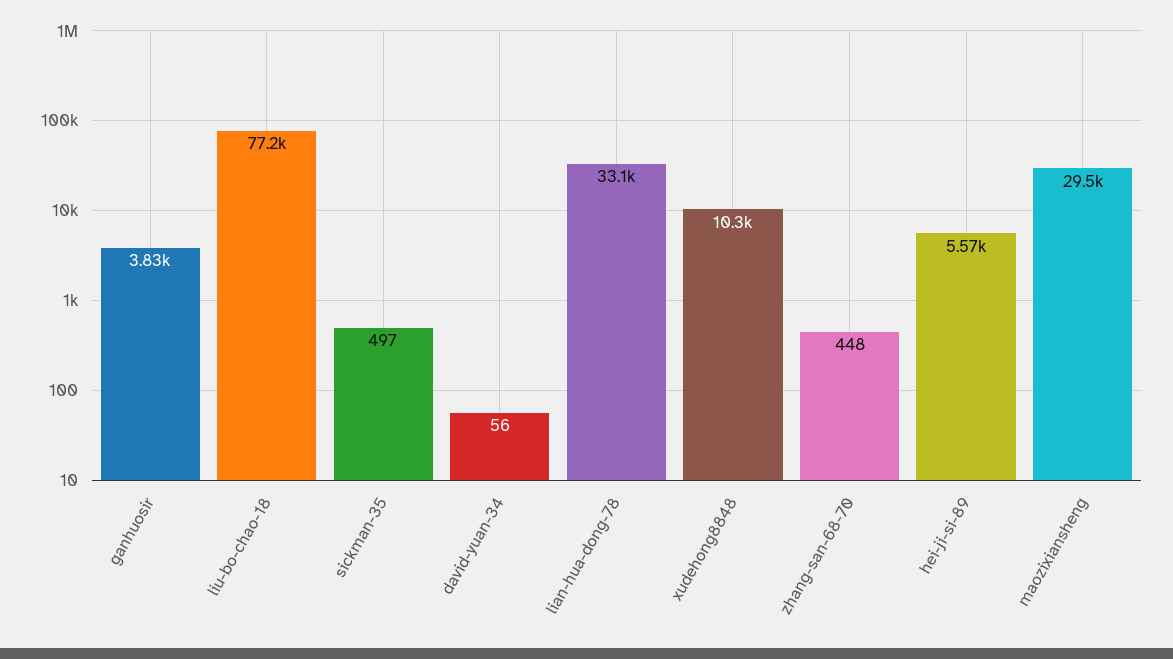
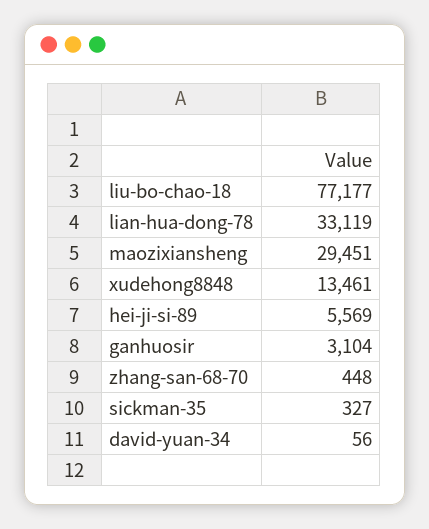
ganhuosir: 3830 -> 3104
sickman-35: 497 -> 327
xudehong8848: 10300 -> 13461

